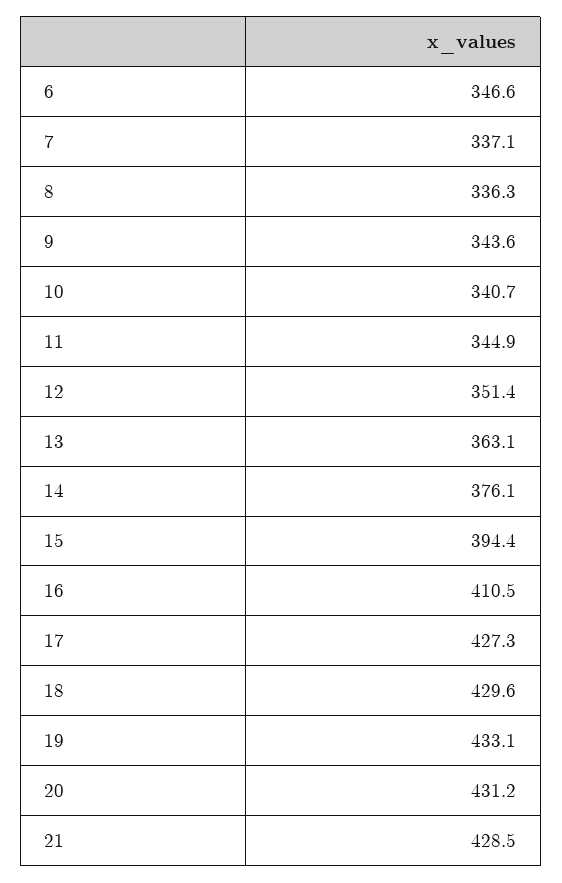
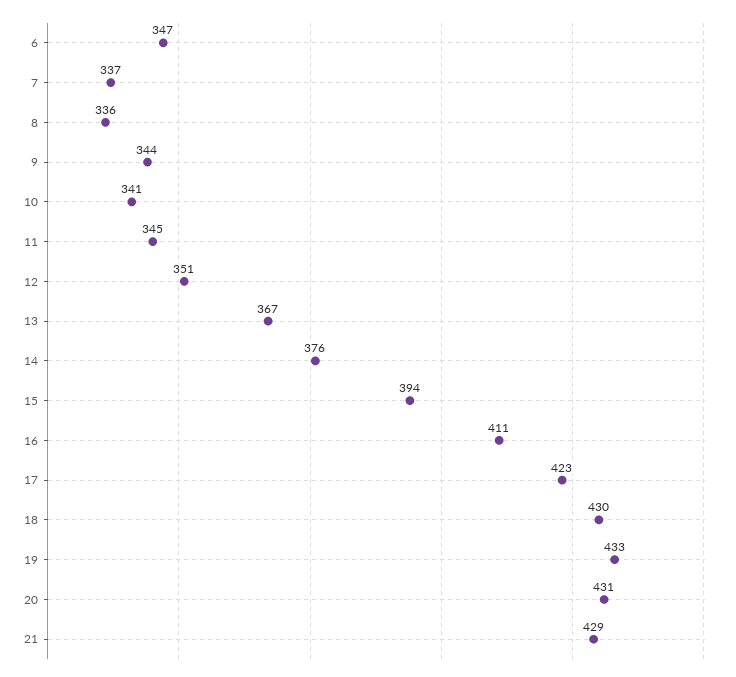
13: 363.1 -> 367
17: 427.3 -> 423

